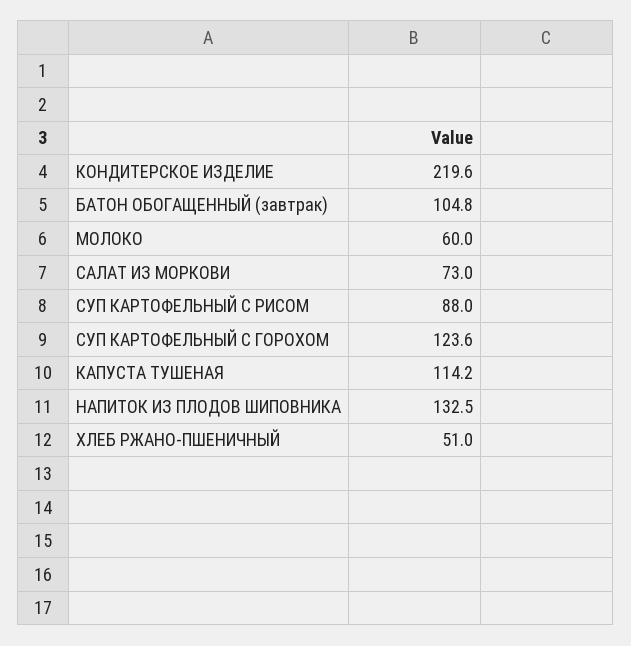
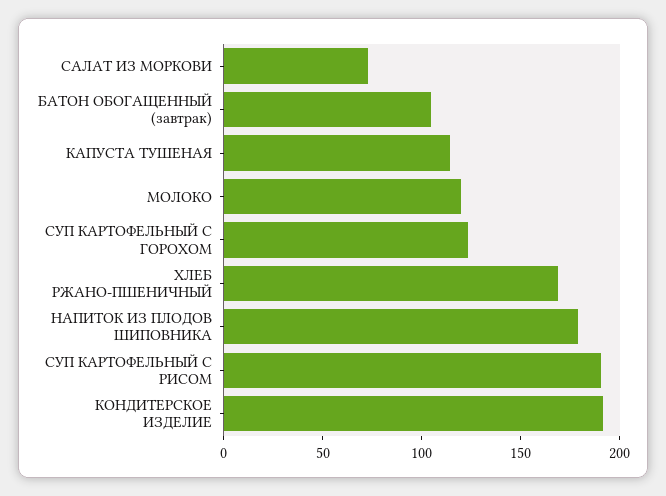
КОНДИТЕРСКОЕ ИЗДЕЛИЕ: 219.6 -> 190
МОЛОКО: 60 -> 120
СУП КАРТОФЕЛЬНЫЙ С РИСОМ: 88 -> 190
НАПИТОК ИЗ ПЛОДОВ ШИПОВНИКА: 132.5 -> 180
ХЛЕБ РЖАНО-ПШЕНИЧНЫЙ: 51 -> 170

